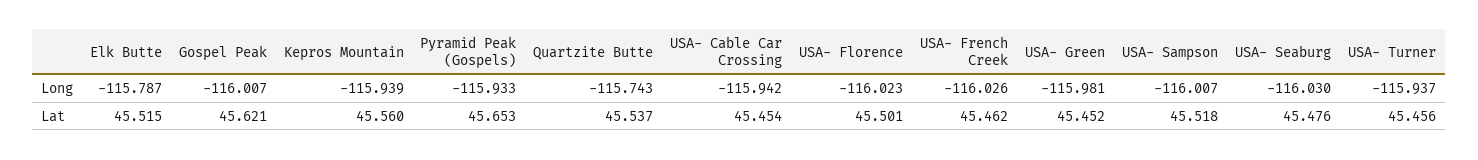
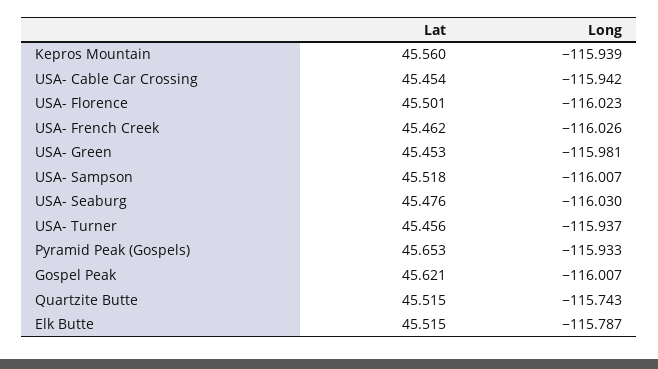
Quartzite Butte, Lat: 45.537 -> 45.515
USA- Green, Lat: 45.452 -> 45.453

